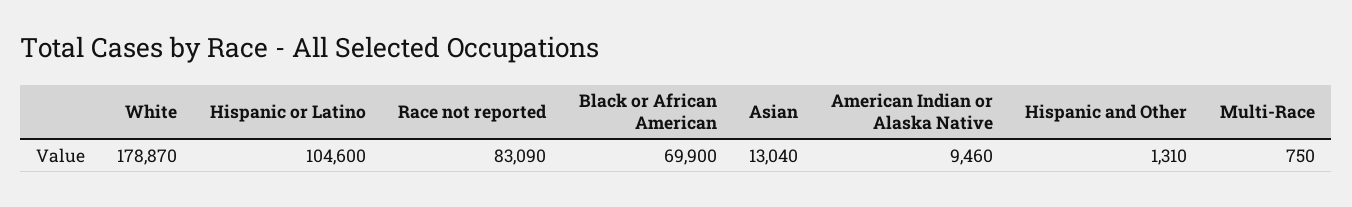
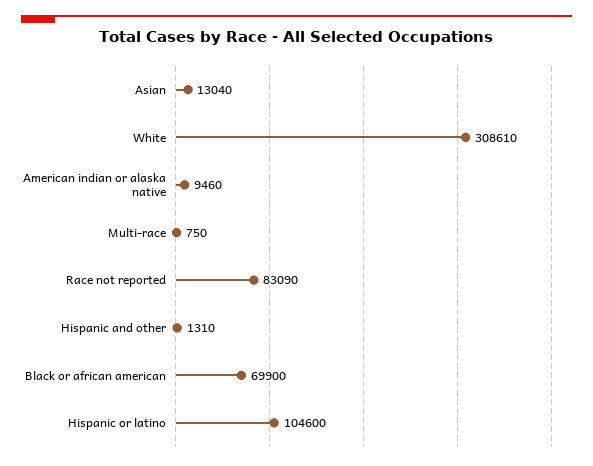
White: 178870 -> 308610

